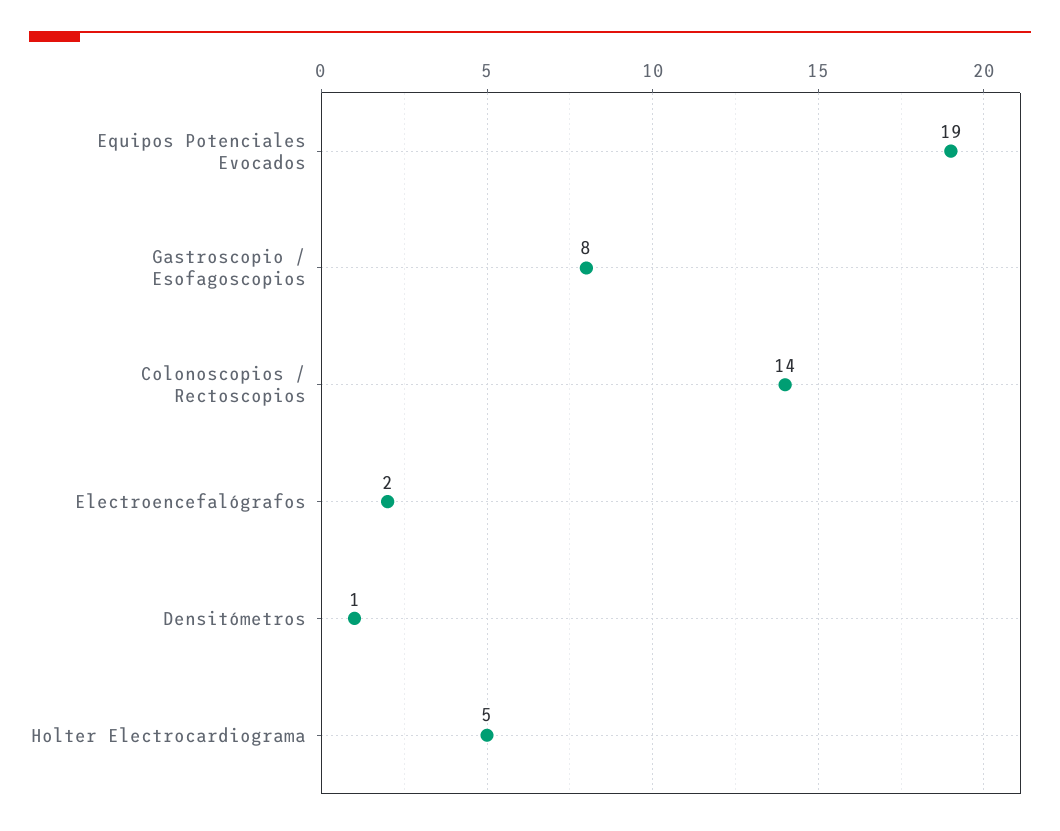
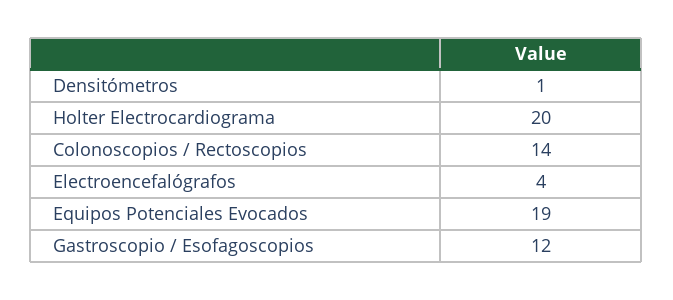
Gastroscopio / Esofagoscopios: 8 -> 12
Electroencefalógrafos: 2 -> 4
Holter Electrocardiograma: 5 -> 20

